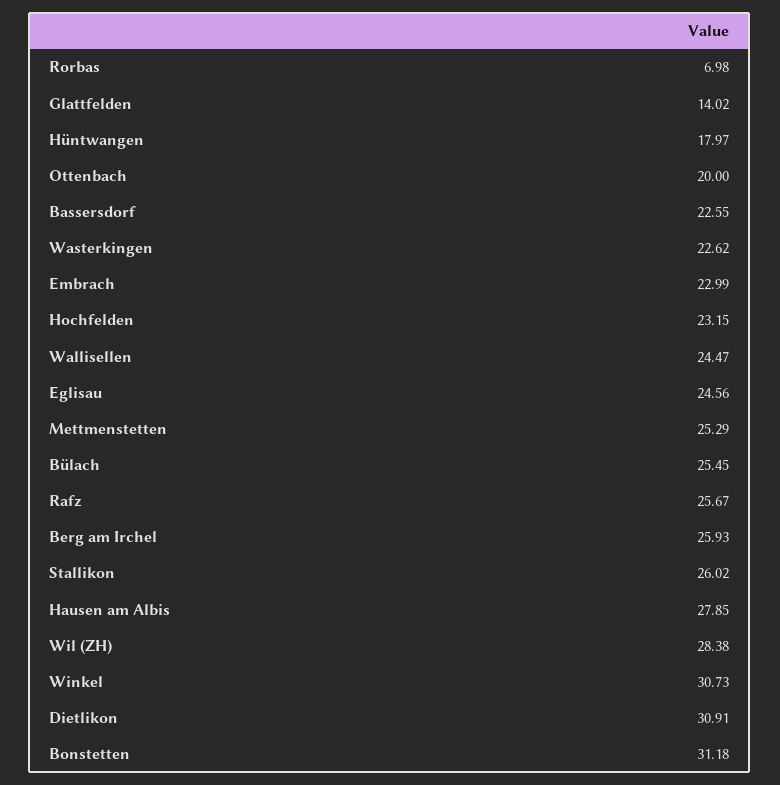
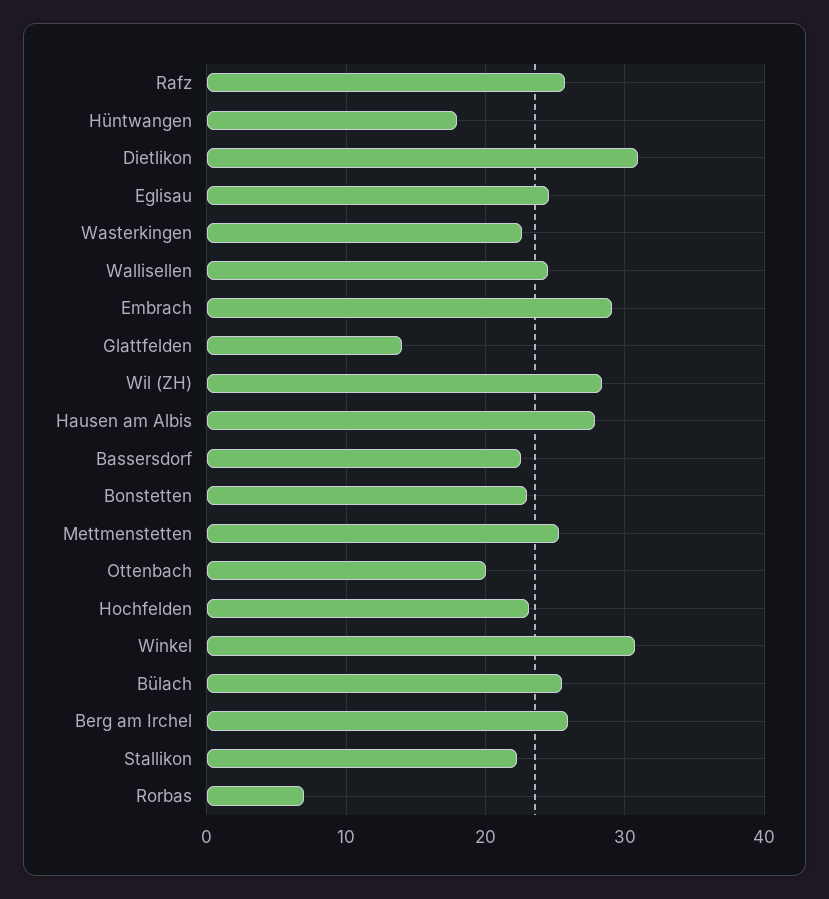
Embrach: 22.99 -> 29
Stallikon: 26.02 -> 22
Bonstetten: 31.18 -> 23

